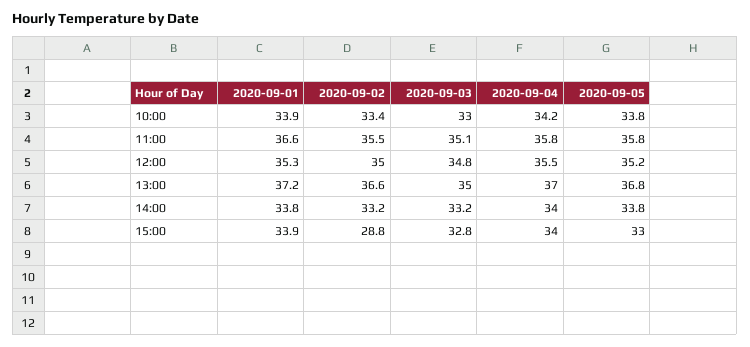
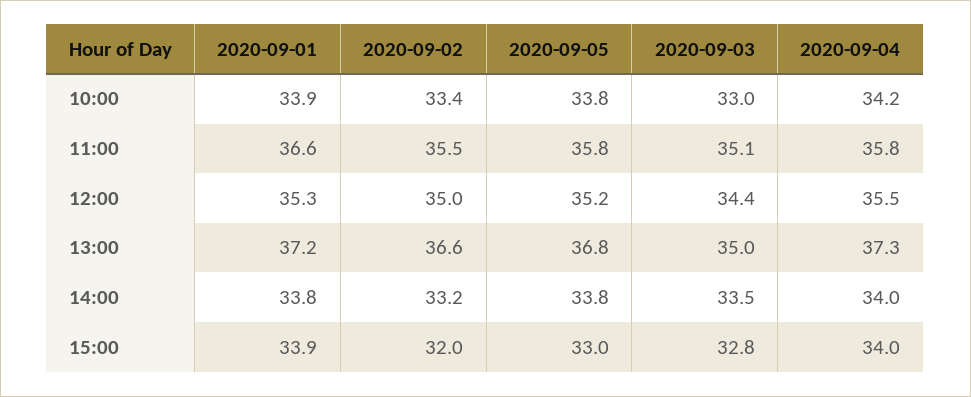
2020-09-03, 12:00: 34.8 -> 34.4
2020-09-04, 13:00: 37 -> 37.3
2020-09-03, 14:00: 33.2 -> 33.5
2020-09-02, 15:00: 28.8 -> 32

